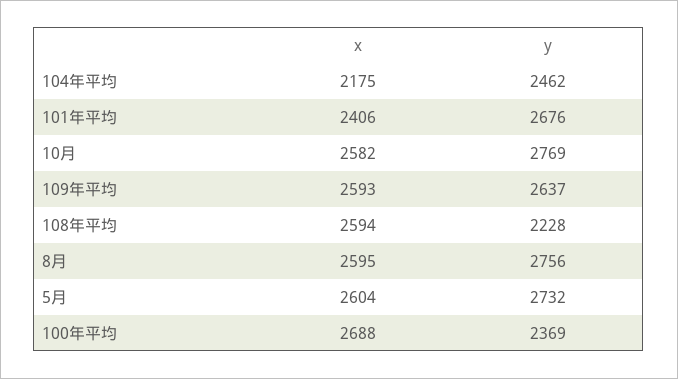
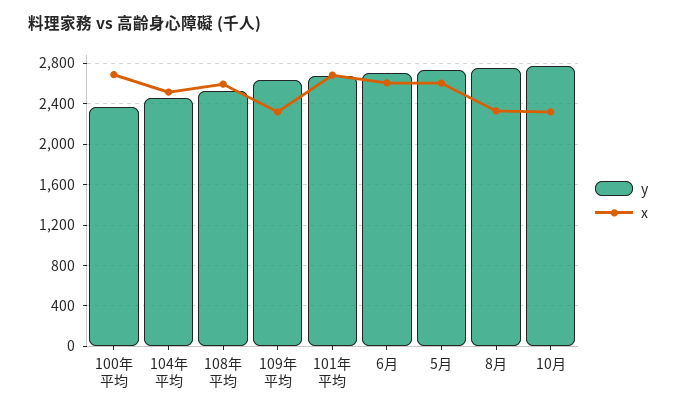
x, 104年平均: 2175 -> 2500
x, 101年平均: 2406 -> 2700
x, 10月: 2582 -> 2300
x, 109年平均: 2593 -> 2300
y, 108年平均: 2228 -> 2500
x, 8月: 2595 -> 2300
y, 6月: none -> 2700
x, 6月: none -> 2600

